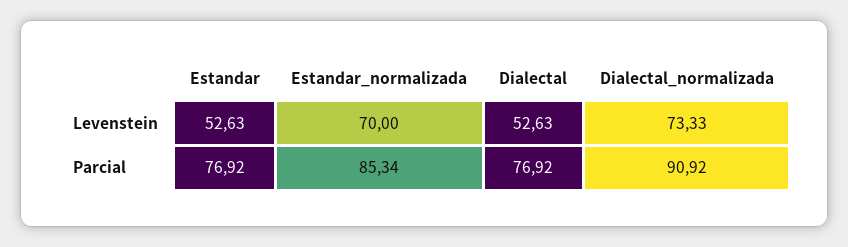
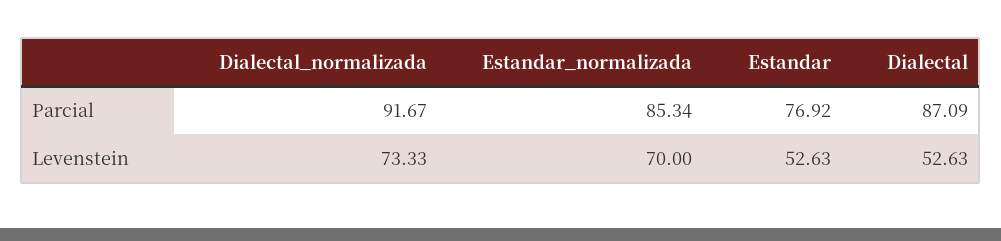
Dialectal, Parcial: 76.92 -> 87.09
Dialectal_normalizada, Parcial: 90.92 -> 91.67

